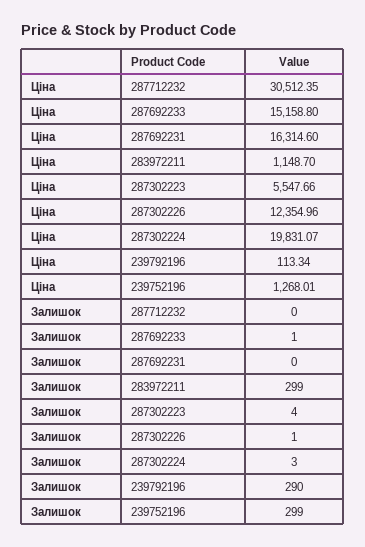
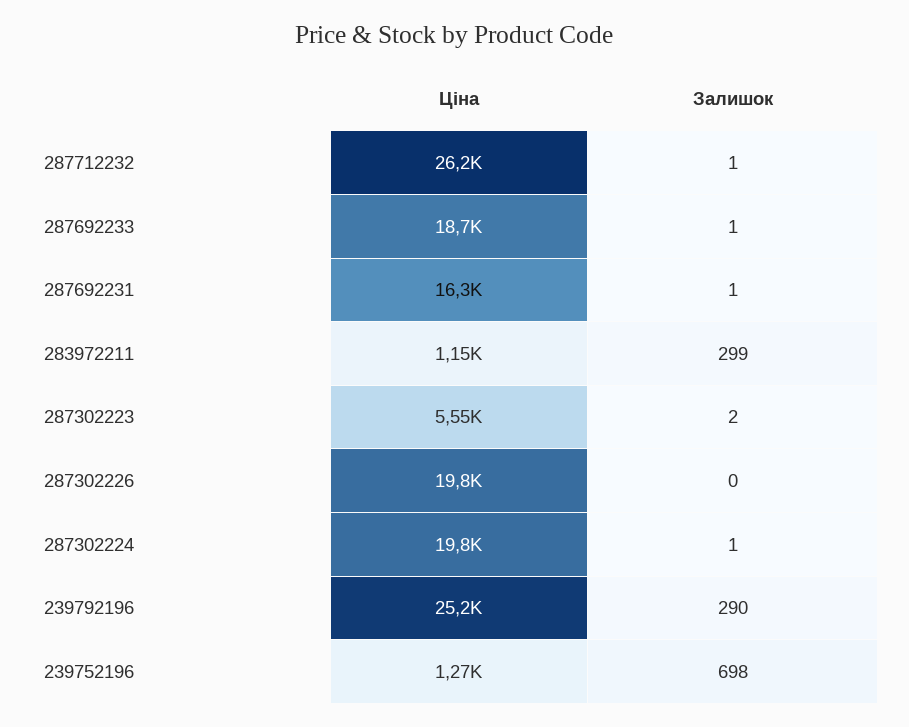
Ціна, 287712232: 30512.35 -> 26200
Ціна, 287692233: 15158.8 -> 18700
Ціна, 287302226: 12354.96 -> 19800
Ціна, 239792196: 113.34 -> 25200
Залишок, 287712232: 0 -> 1
Залишок, 287692231: 0 -> 1
Залишок, 287302223: 4 -> 2
Залишок, 287302226: 1 -> 0
Залишок, 287302224: 3 -> 1
Залишок, 239752196: 299 -> 698

